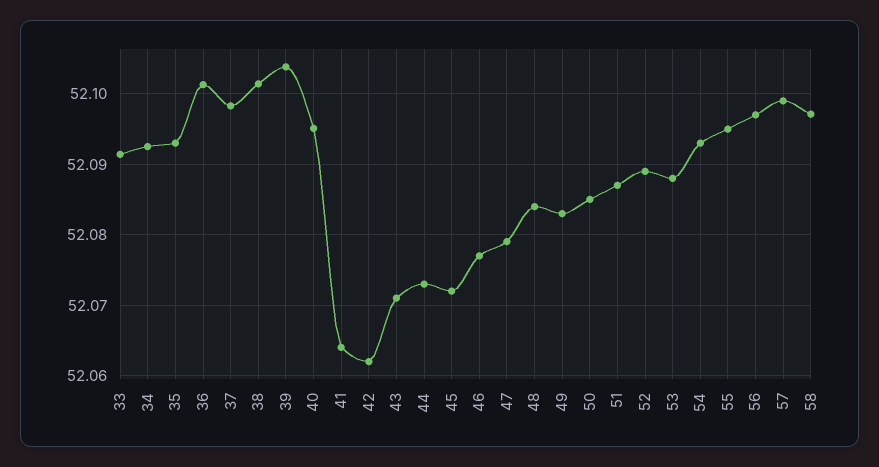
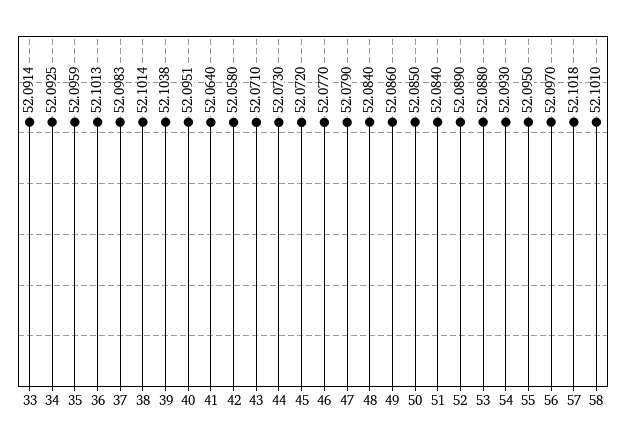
35: 52.093 -> 52.0959
42: 52.062 -> 52.058
49: 52.083 -> 52.086
51: 52.087 -> 52.084
57: 52.099 -> 52.1018
58: 52.097 -> 52.101

